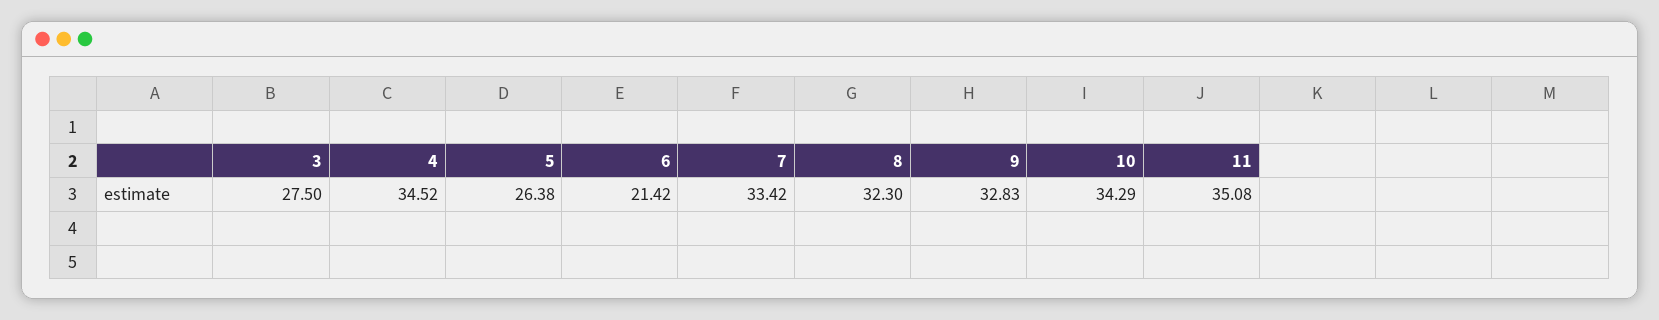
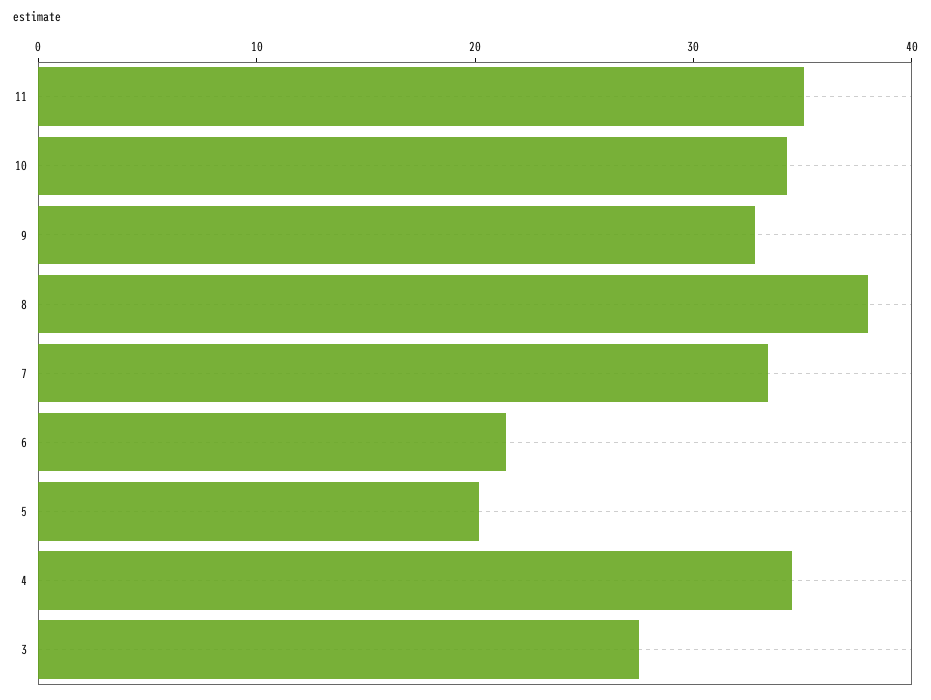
5: 26.38 -> 20
8: 32.3 -> 38

